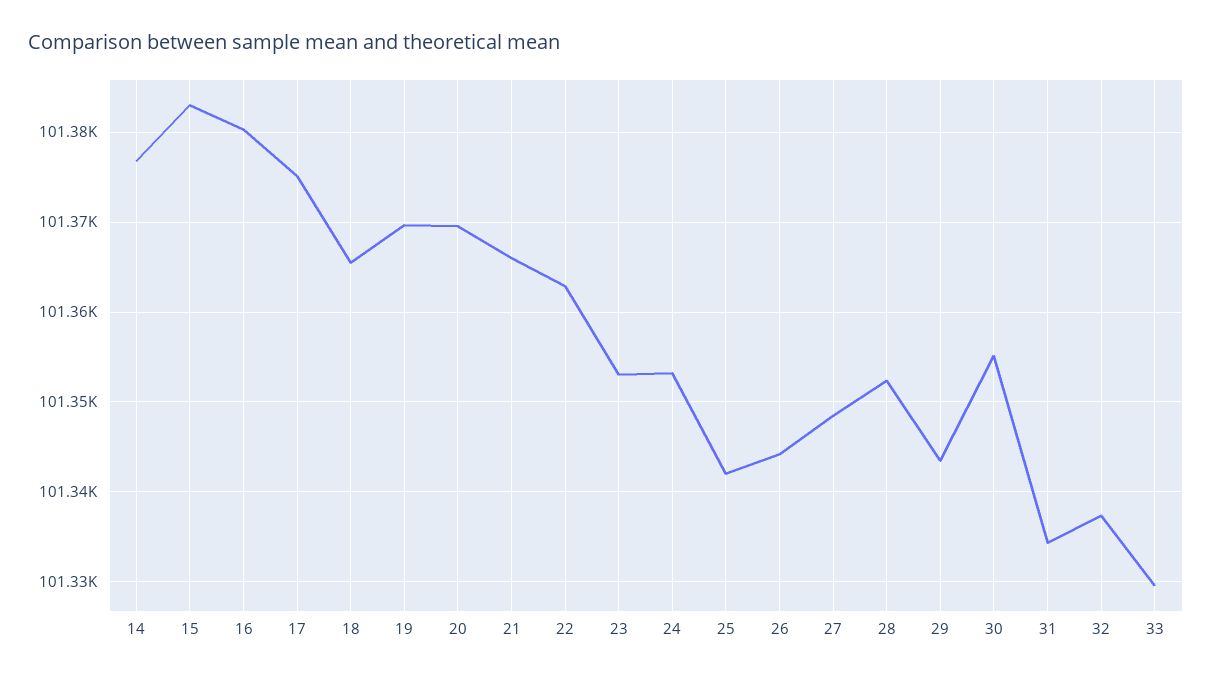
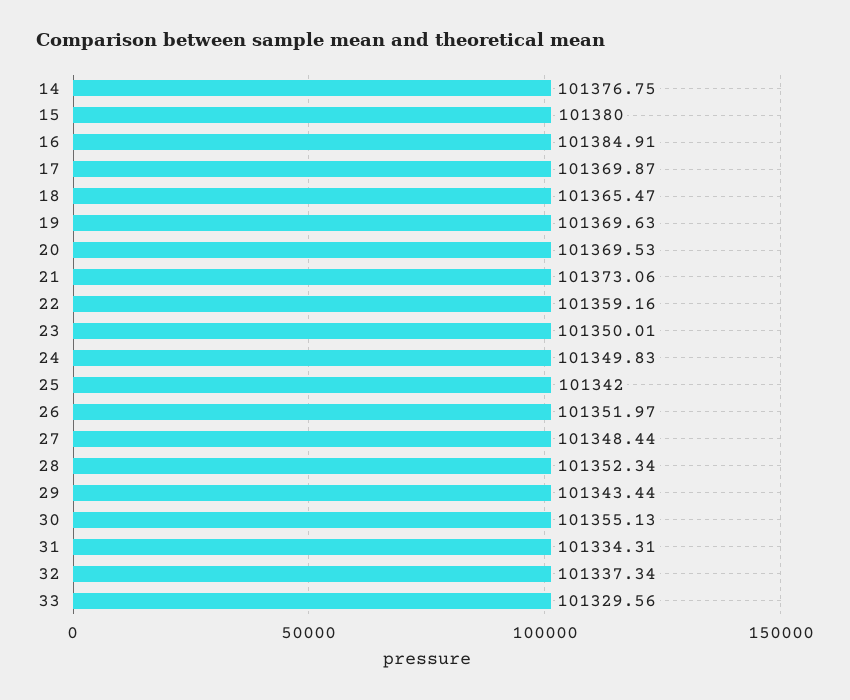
15: 101383 -> 101380
16: 101380 -> 101384.91
17: 101375 -> 101369.87
21: 101366 -> 101373.06
22: 101363 -> 101359.16
23: 101353 -> 101350.01
24: 101353 -> 101349.83
26: 101344 -> 101351.97

